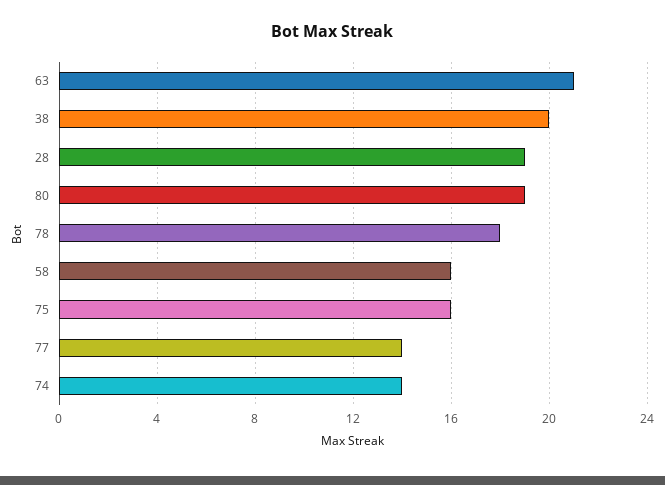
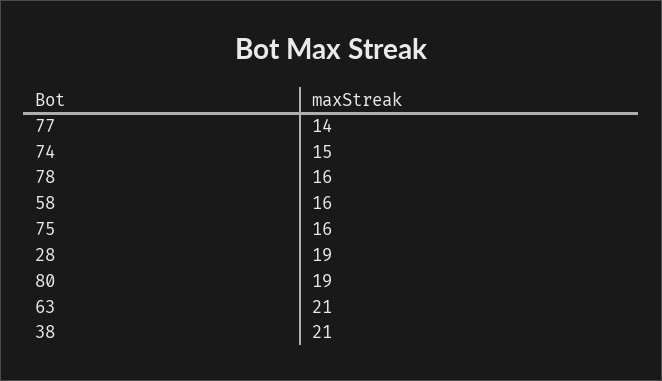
38: 20 -> 21
78: 18 -> 16
74: 14 -> 15

